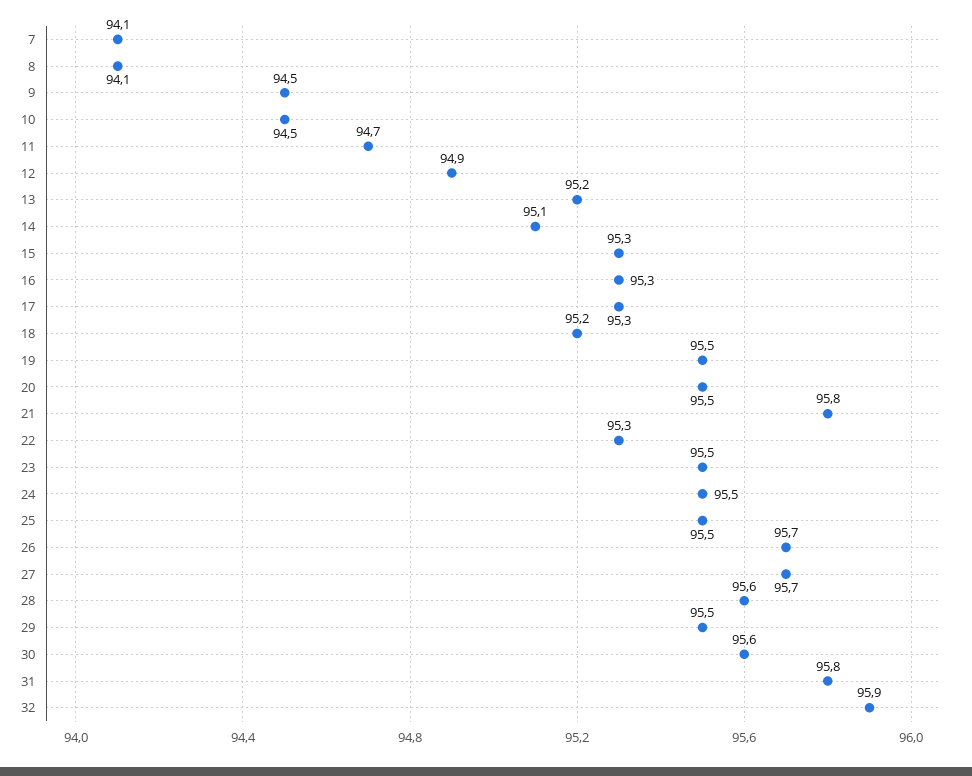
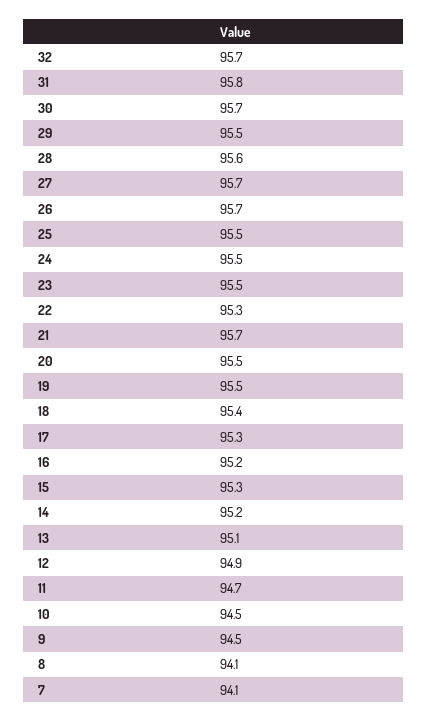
13: 95.2 -> 95.1
14: 95.1 -> 95.2
16: 95.3 -> 95.2
18: 95.2 -> 95.4
21: 95.8 -> 95.7
30: 95.6 -> 95.7
32: 95.9 -> 95.7

